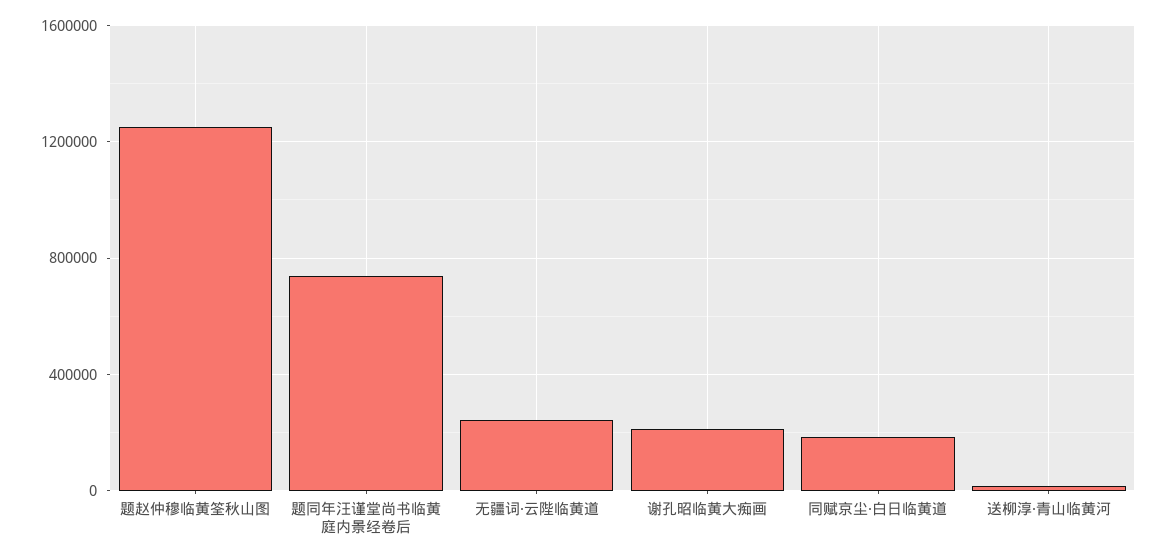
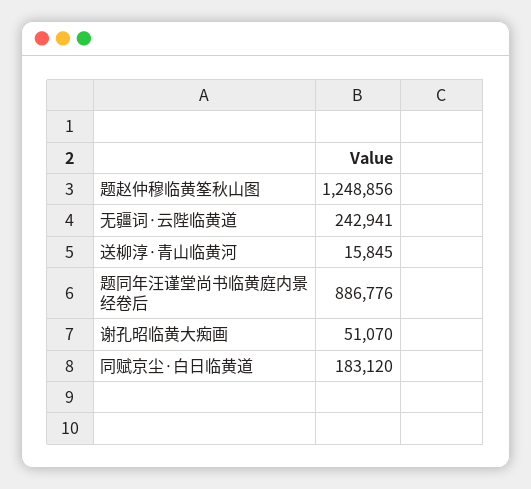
题同年汪谨堂尚书临黄庭内景经卷后: 750000 -> 886776
谢孔昭临黄大痴画: 200000 -> 51070

